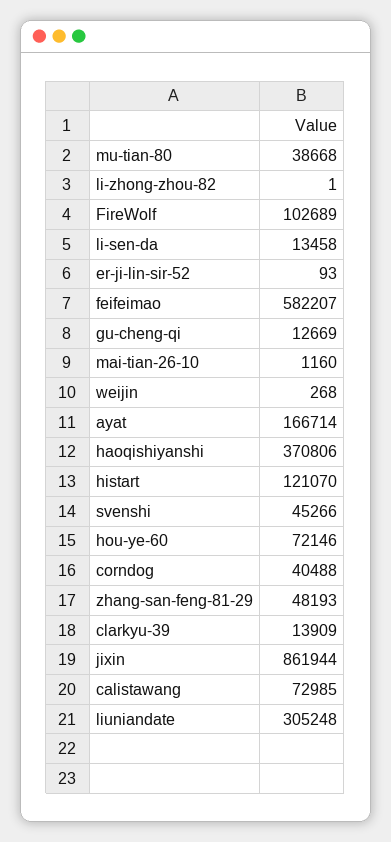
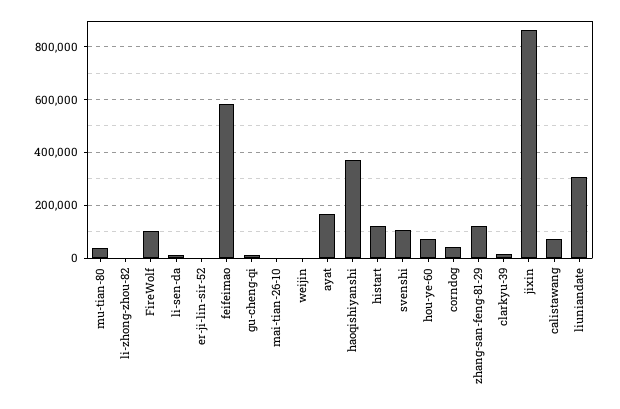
svenshi: 45266 -> 100000
zhang-san-feng-81-29: 48193 -> 125000

